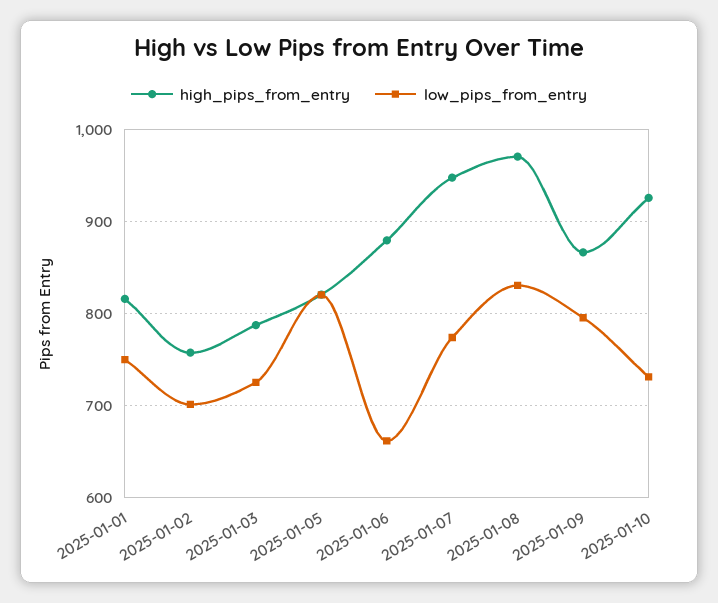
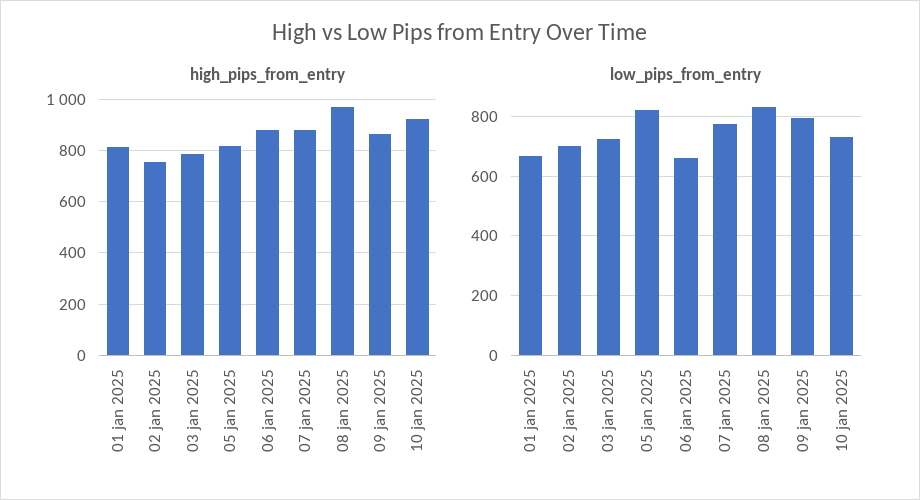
low_pips_from_entry, 2025-01-01: 750 -> 675
high_pips_from_entry, 2025-01-07: 950 -> 875

